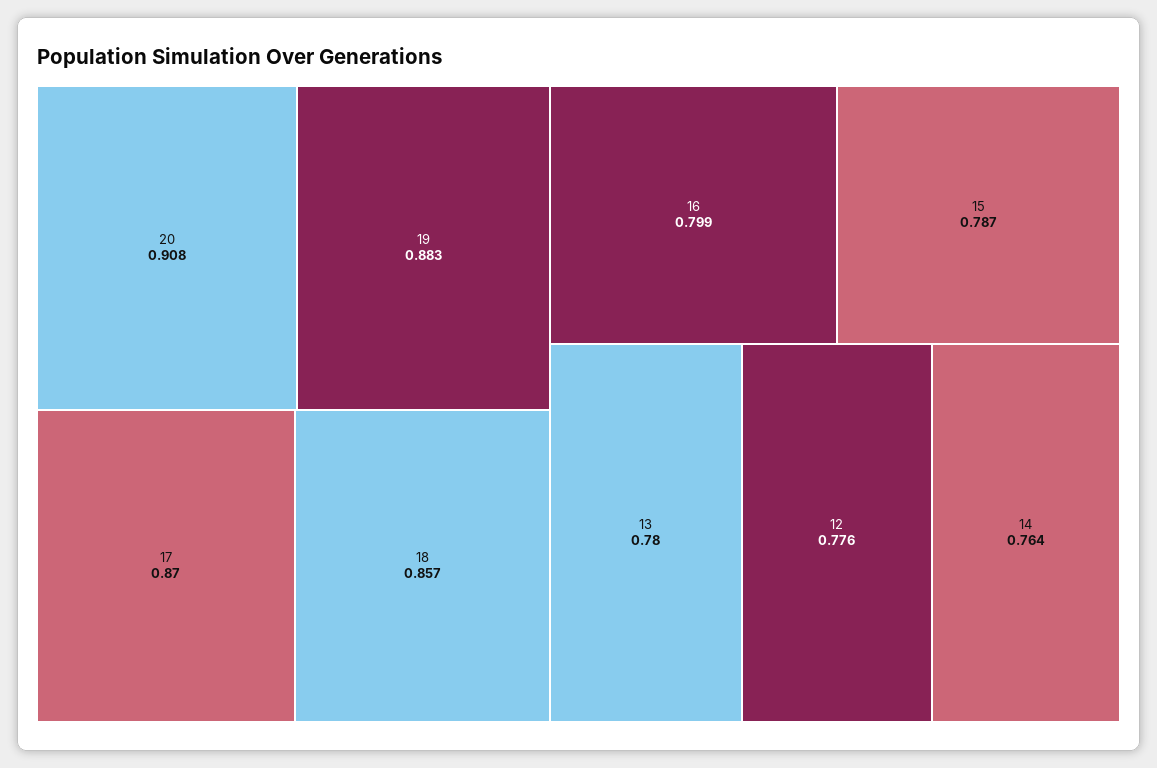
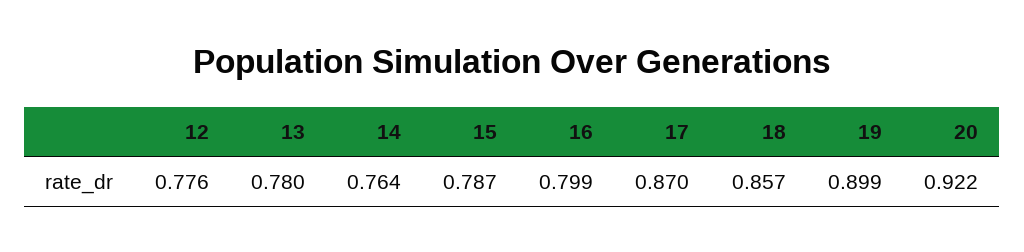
20: 0.908 -> 0.922
19: 0.883 -> 0.899

